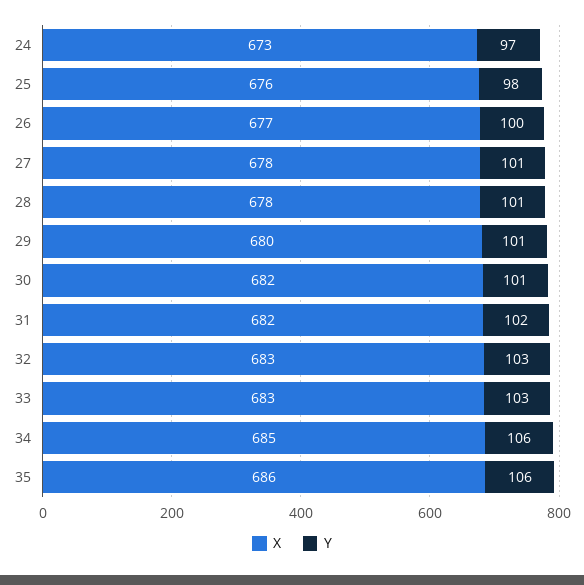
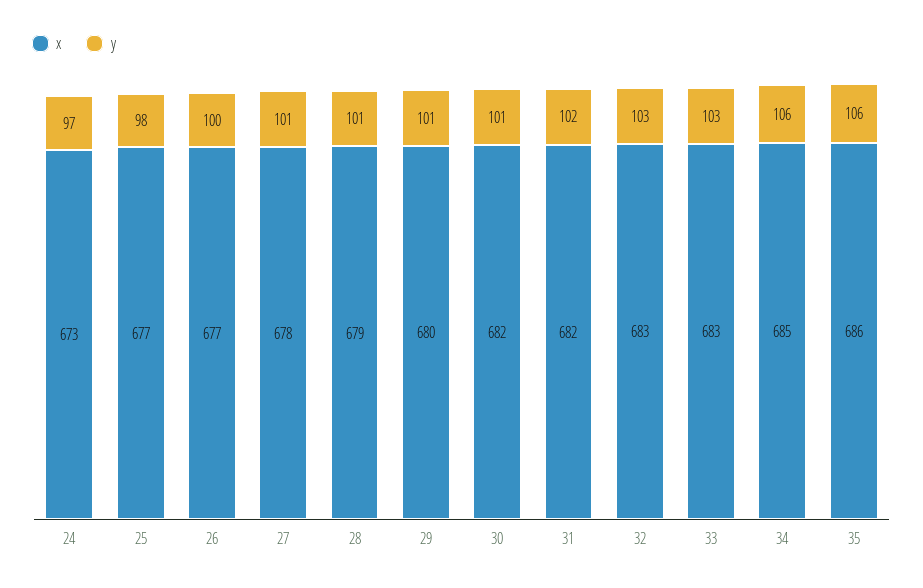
X, 25: 676 -> 677
X, 28: 678 -> 679

